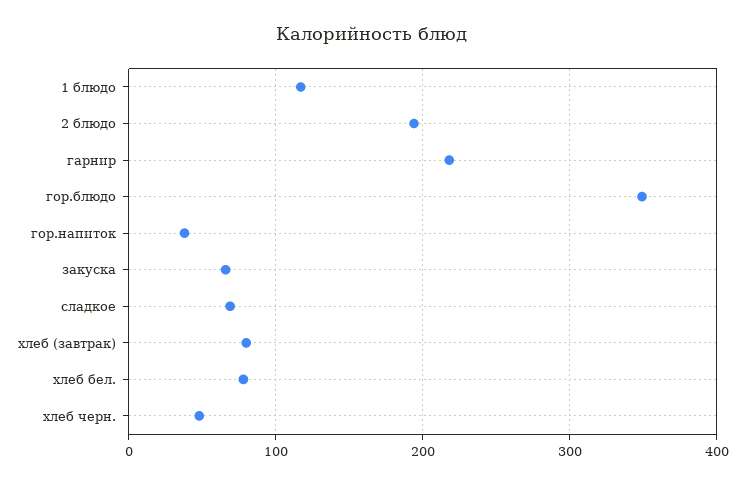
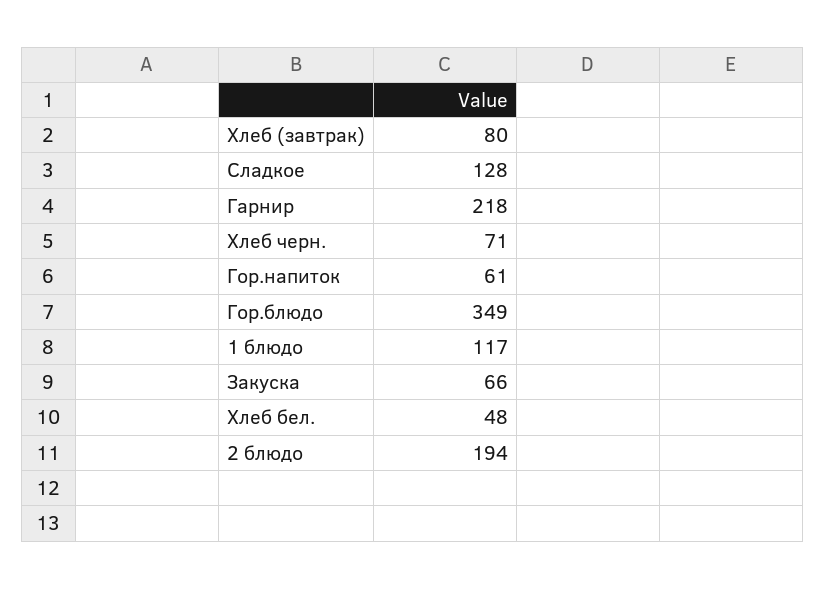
гор.напиток: 40 -> 61
сладкое: 70 -> 128
хлеб бел.: 80 -> 48
хлеб черн.: 50 -> 71

